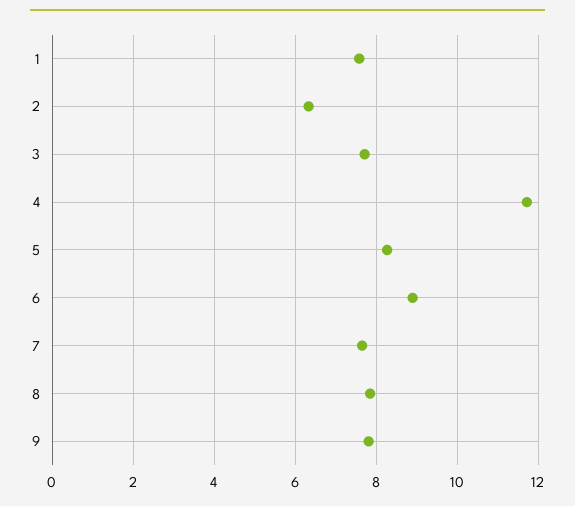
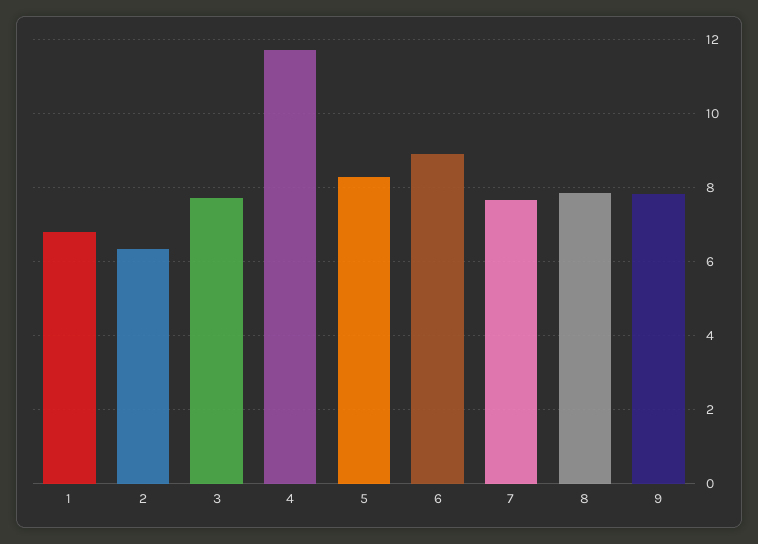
1: 7.6 -> 6.8

